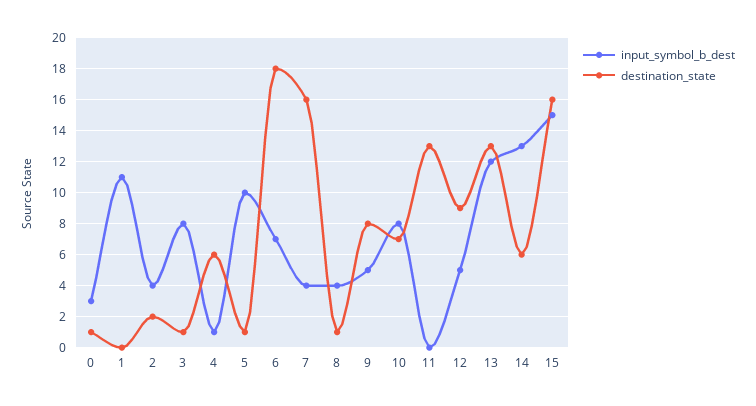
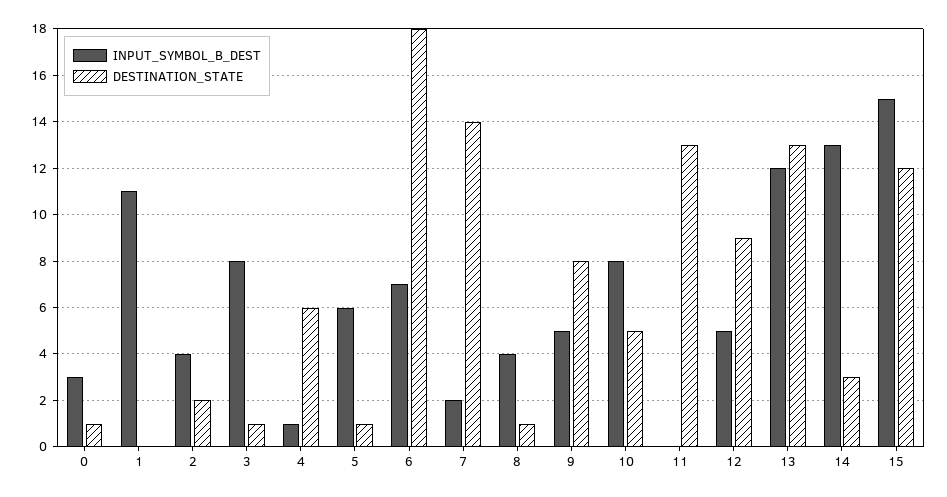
input_symbol_b_dest, 5: 10 -> 6
input_symbol_b_dest, 7: 4 -> 2
destination_state, 7: 16 -> 14
destination_state, 10: 7 -> 5
destination_state, 14: 6 -> 3
destination_state, 15: 16 -> 12

